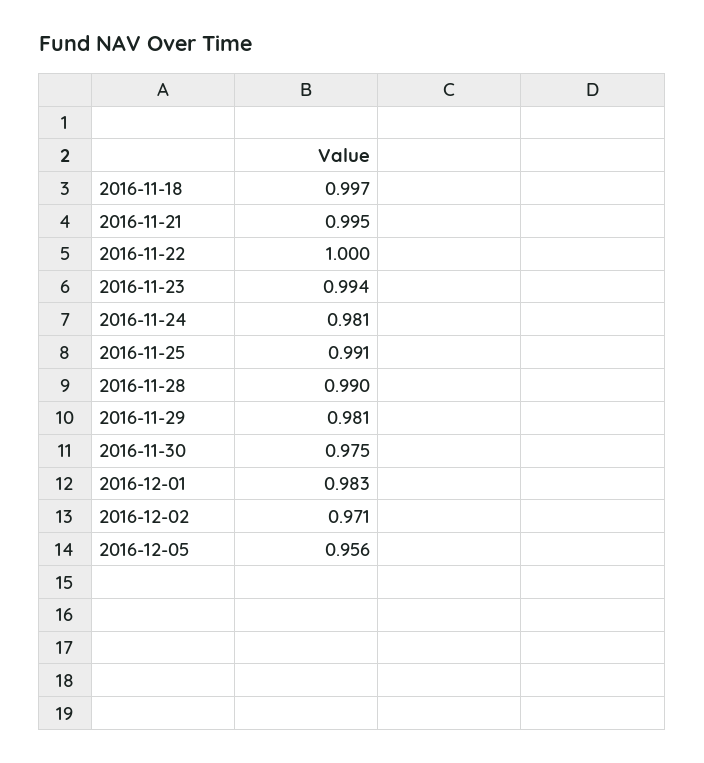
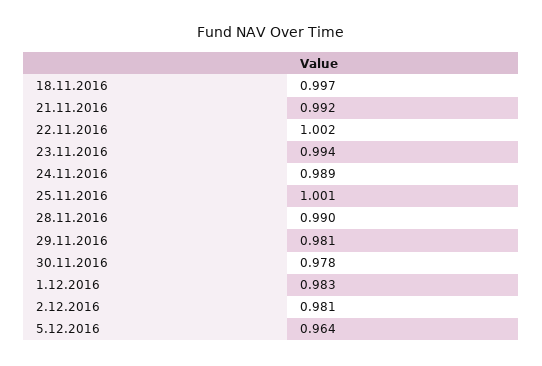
2016-11-21: 0.995 -> 0.992
2016-11-22: 1 -> 1.002
2016-11-24: 0.981 -> 0.989
2016-11-25: 0.991 -> 1.001
2016-11-30: 0.975 -> 0.978
2016-12-02: 0.971 -> 0.981
2016-12-05: 0.956 -> 0.964

